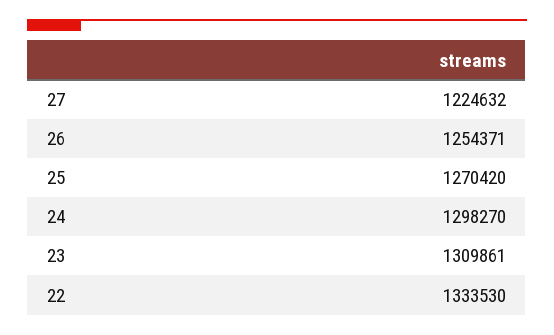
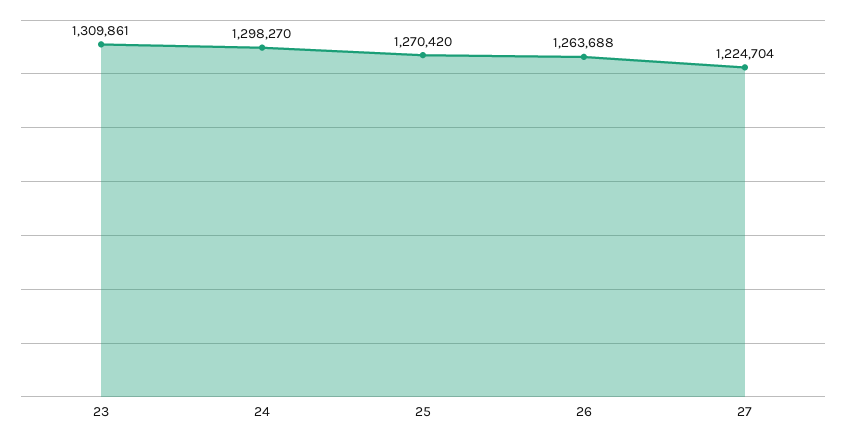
27: 1224632 -> 1224704
26: 1254371 -> 1263688
22: 1333530 -> none

